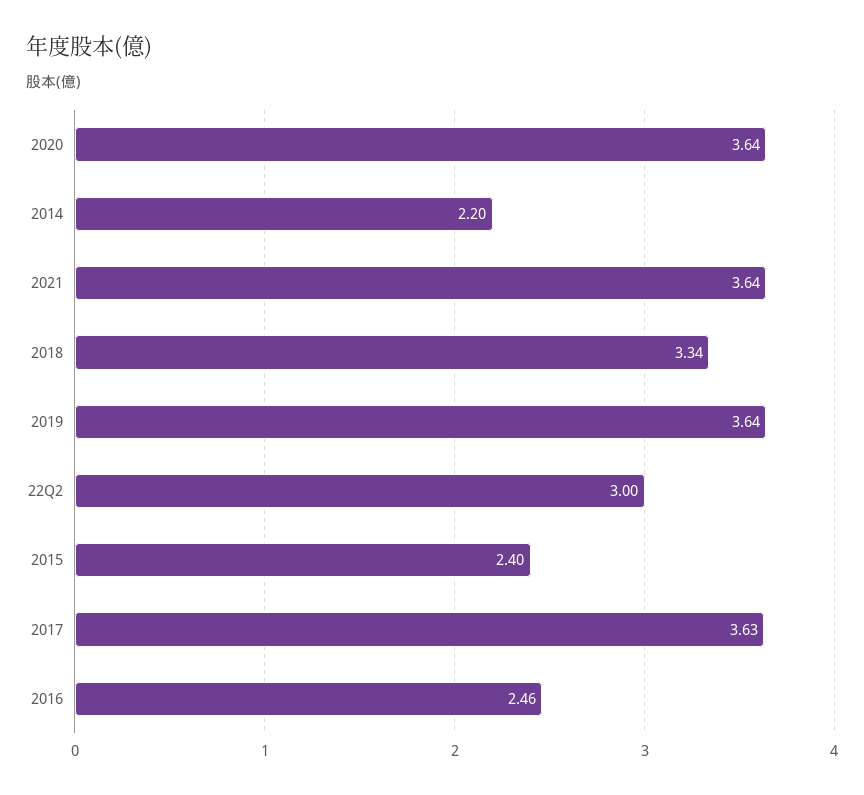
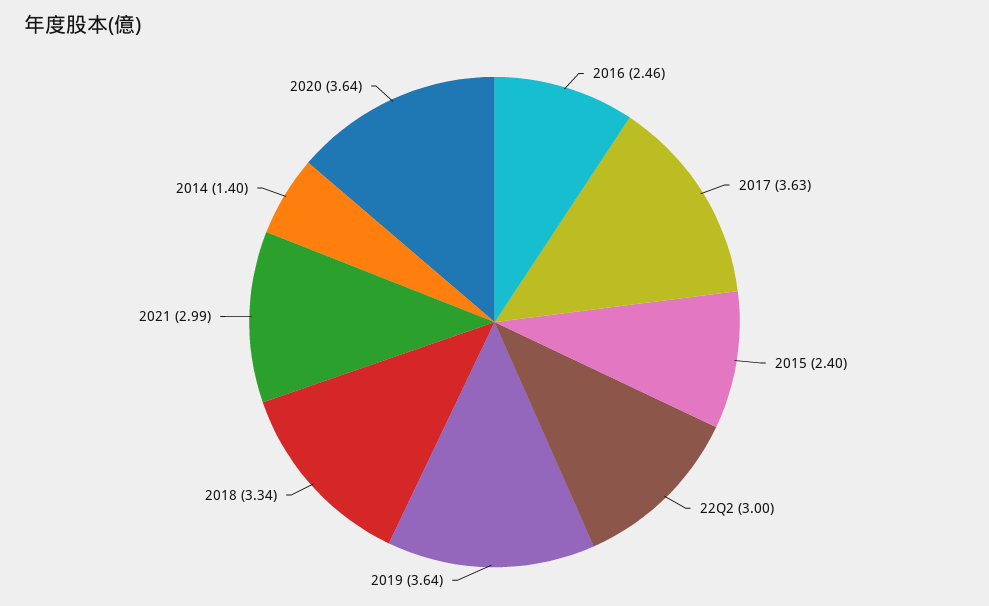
2014: 2.2 -> 1.4
2021: 3.64 -> 2.99

